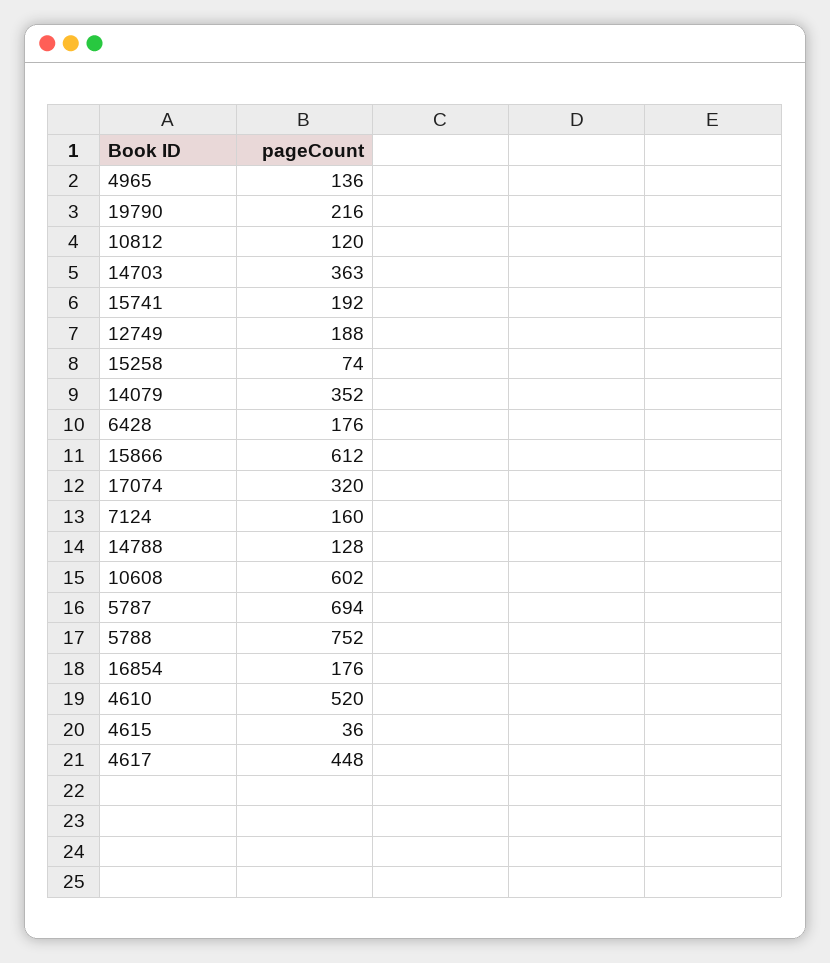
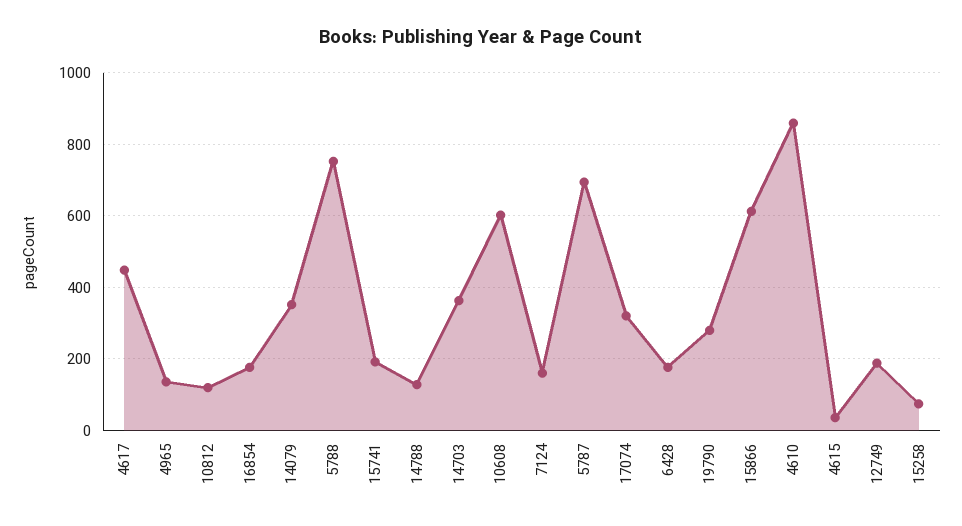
19790: 216 -> 280
4610: 520 -> 860

